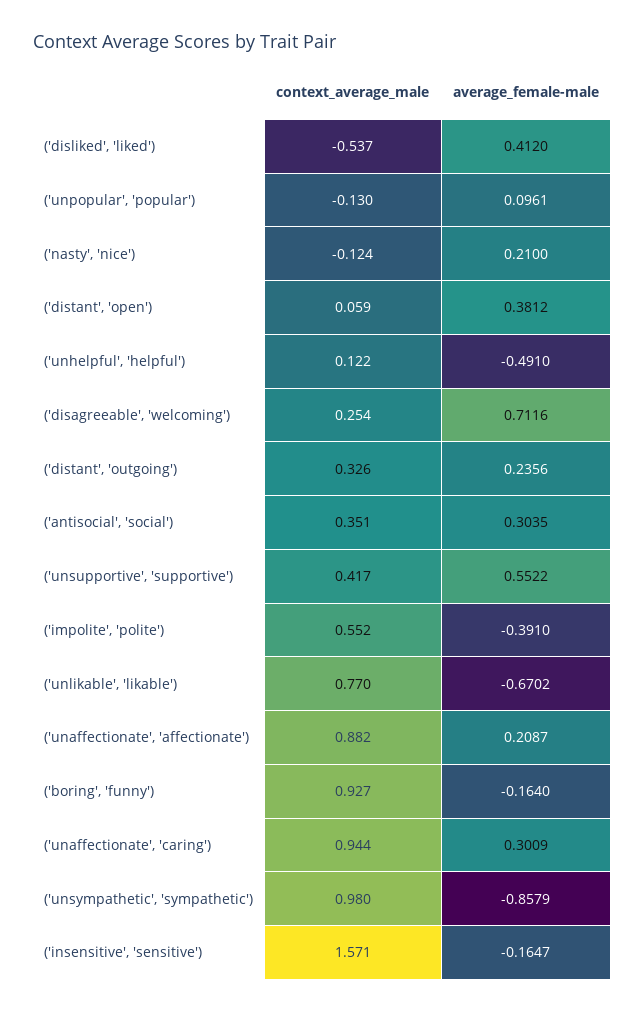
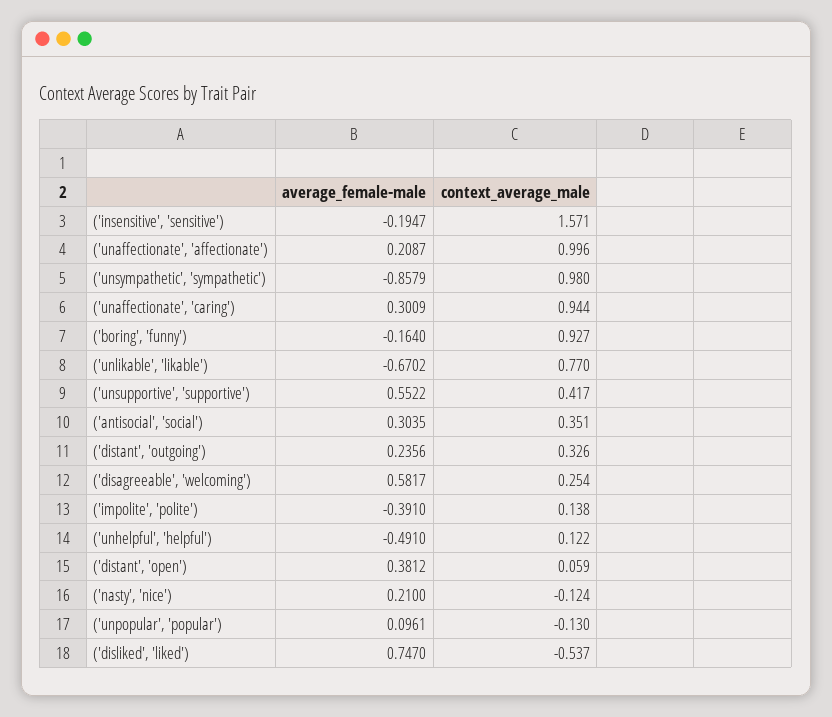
average_female-male, ('disliked', 'liked'): 0.412 -> 0.747
average_female-male, ('disagreeable', 'welcoming'): 0.7116 -> 0.5817
context_average_male, ('impolite', 'polite'): 0.552 -> 0.138
context_average_male, ('unaffectionate', 'affectionate'): 0.882 -> 0.996
average_female-male, ('insensitive', 'sensitive'): -0.1647 -> -0.1947

